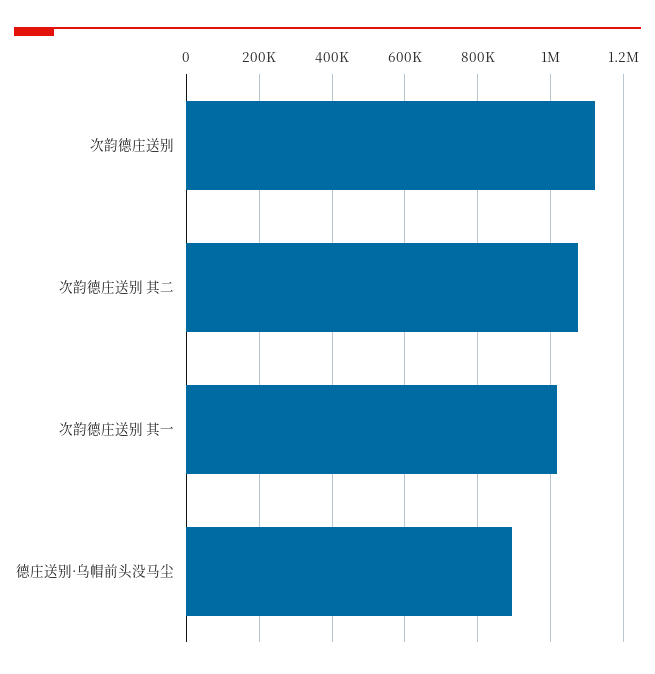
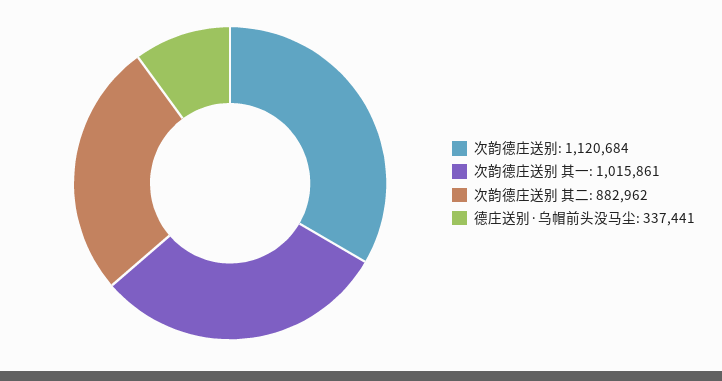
次韵德庄送别 其二: 1080000 -> 882962
德庄送别·乌帽前头没马尘: 900000 -> 337441

